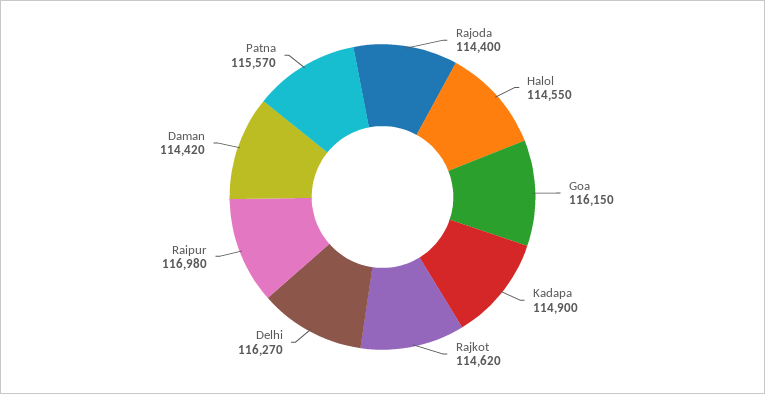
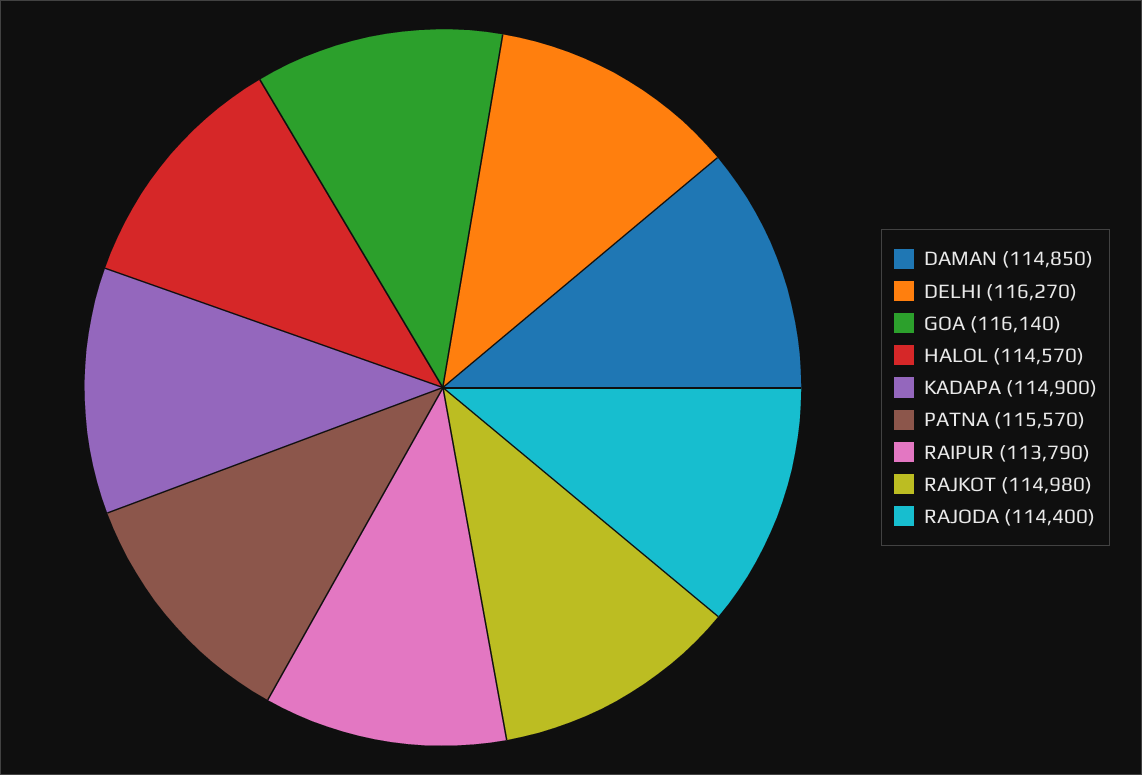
Halol: 114550 -> 114570
Goa: 116150 -> 116140
Rajkot: 114620 -> 114980
Raipur: 116980 -> 113790
Daman: 114420 -> 114850

